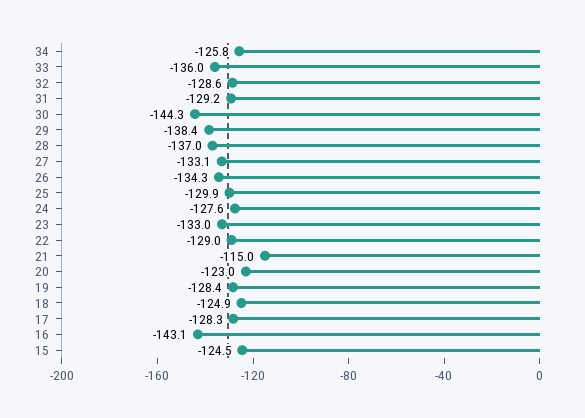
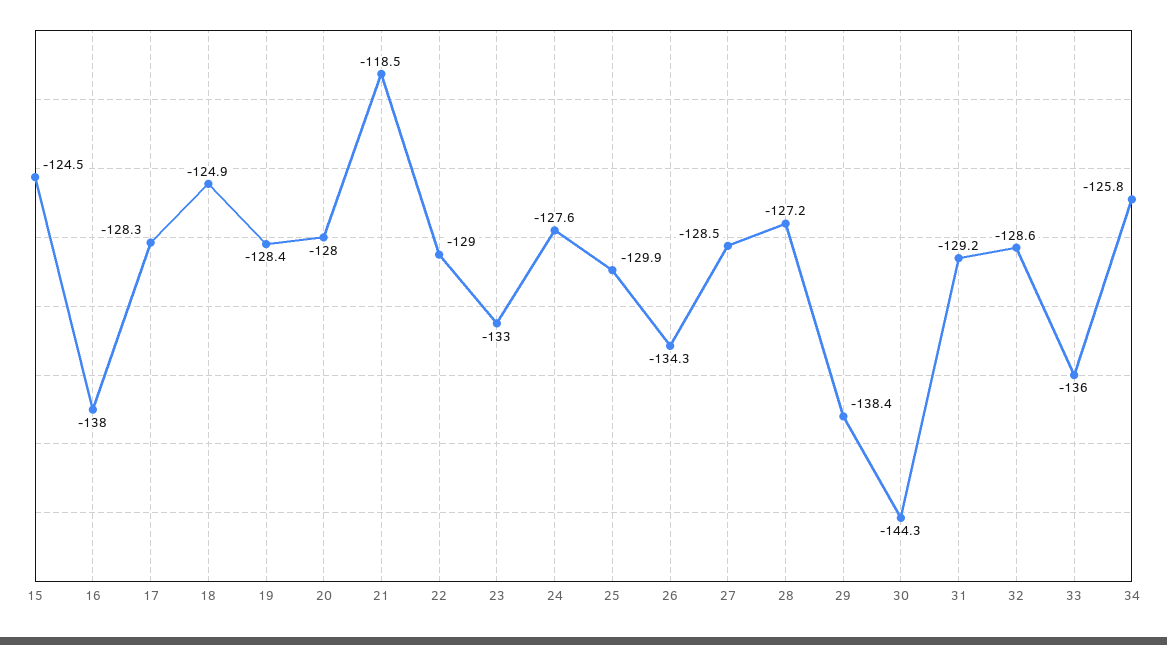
28: -137 -> -127.2
27: -133.1 -> -128.5
21: -115 -> -118.5
20: -123 -> -128
16: -143.1 -> -138

